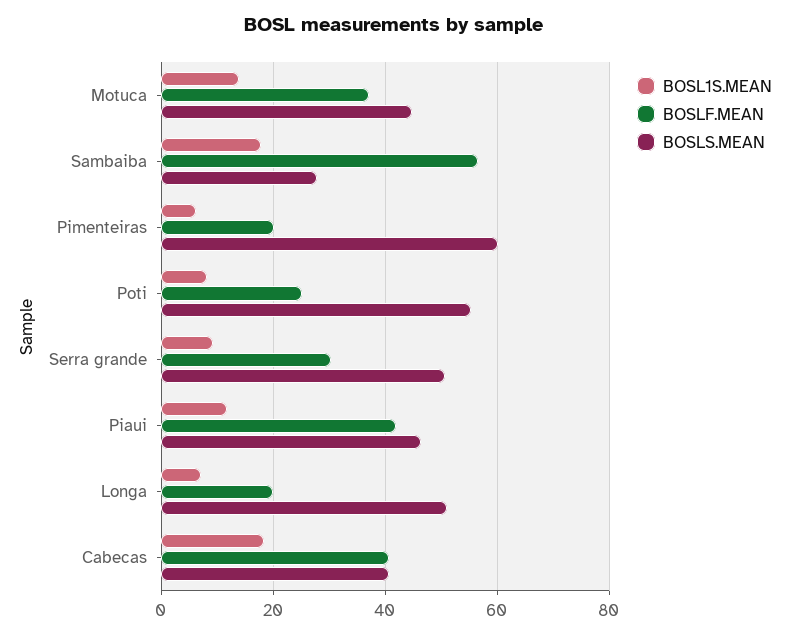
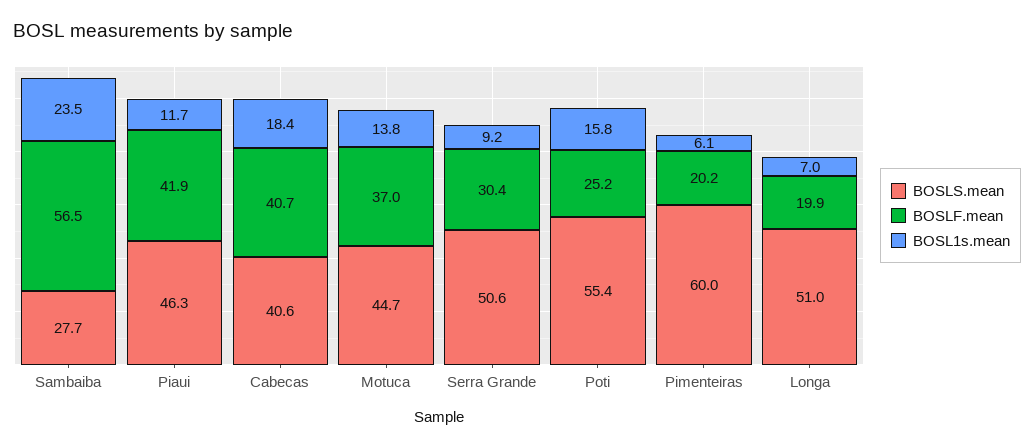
BOSL1S.MEAN, Sambaiba: 18 -> 23.5
BOSL1S.MEAN, Poti: 8 -> 15.8

